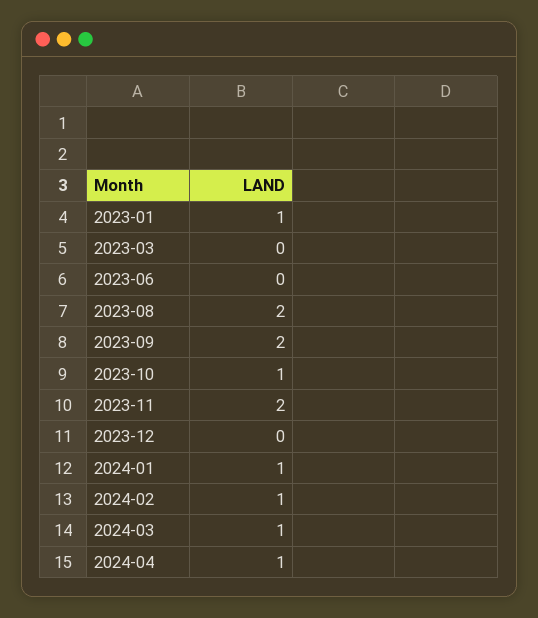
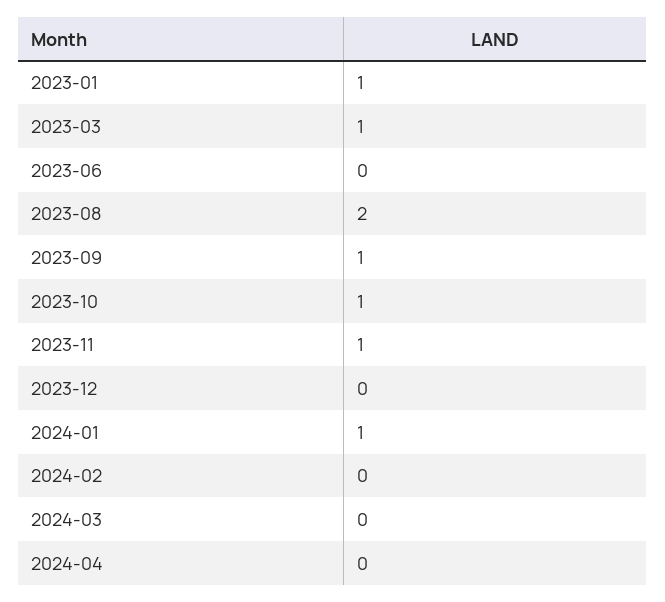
2023-03: 0 -> 1
2023-09: 2 -> 1
2023-11: 2 -> 1
2024-02: 1 -> 0
2024-03: 1 -> 0
2024-04: 1 -> 0

